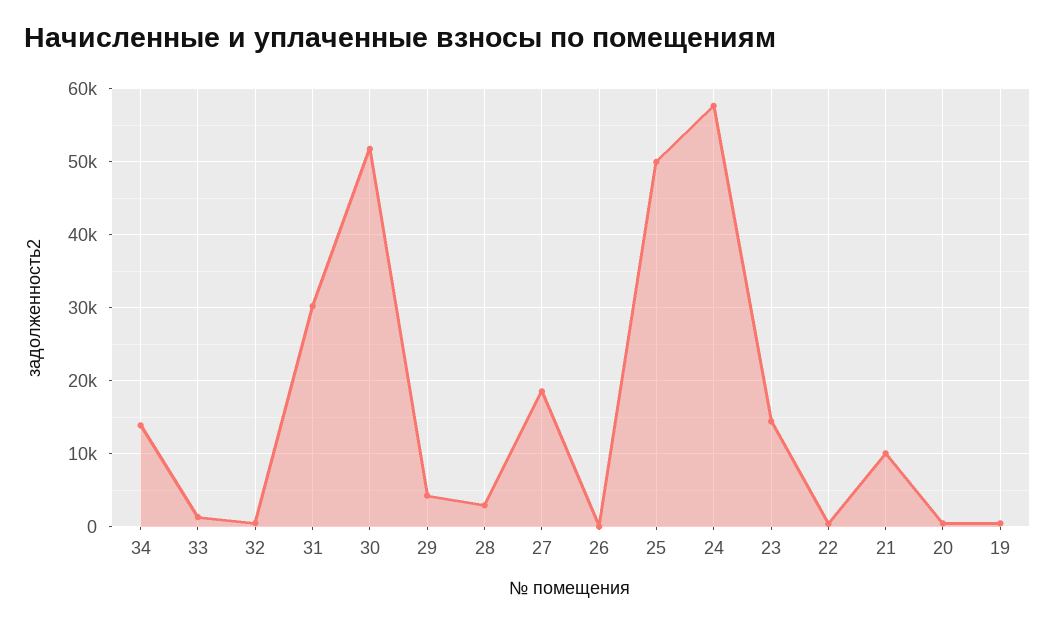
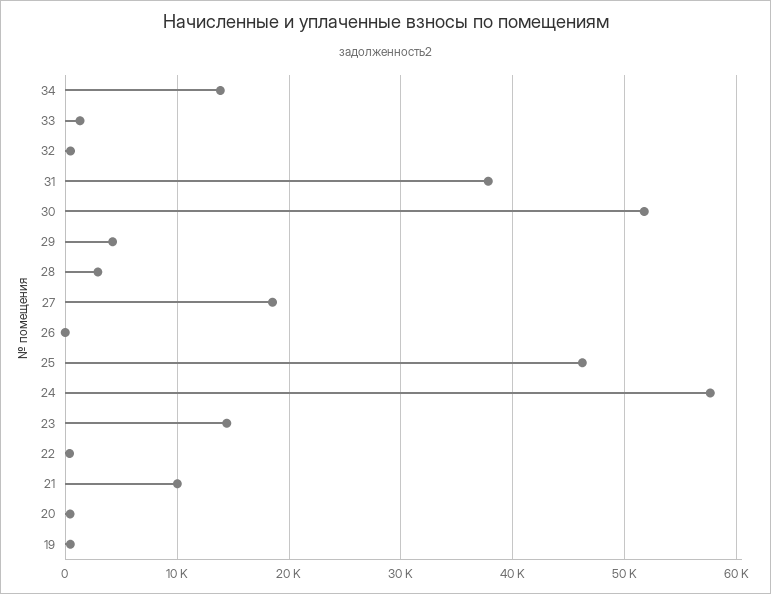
31: 30000 -> 38000
25: 50000 -> 46000

